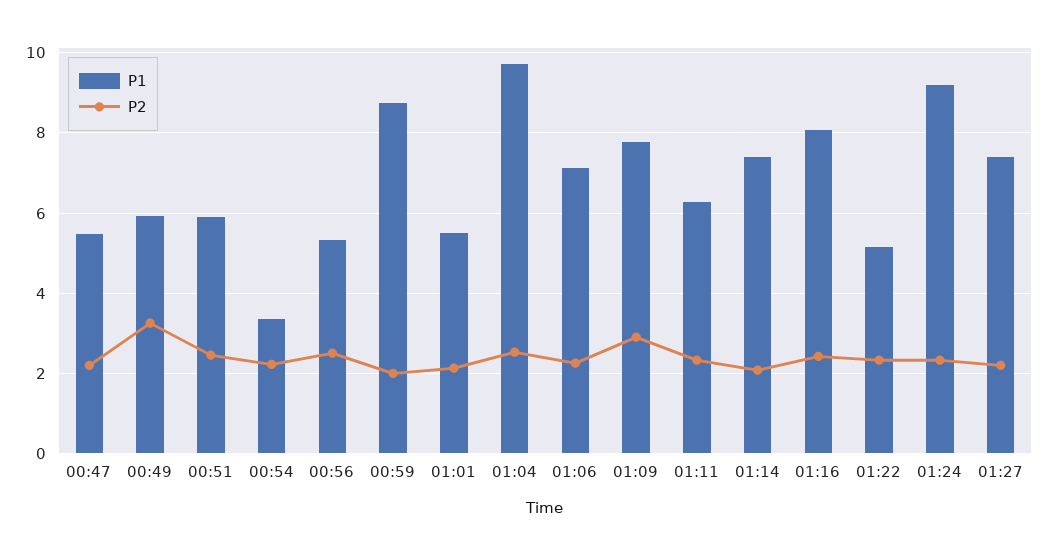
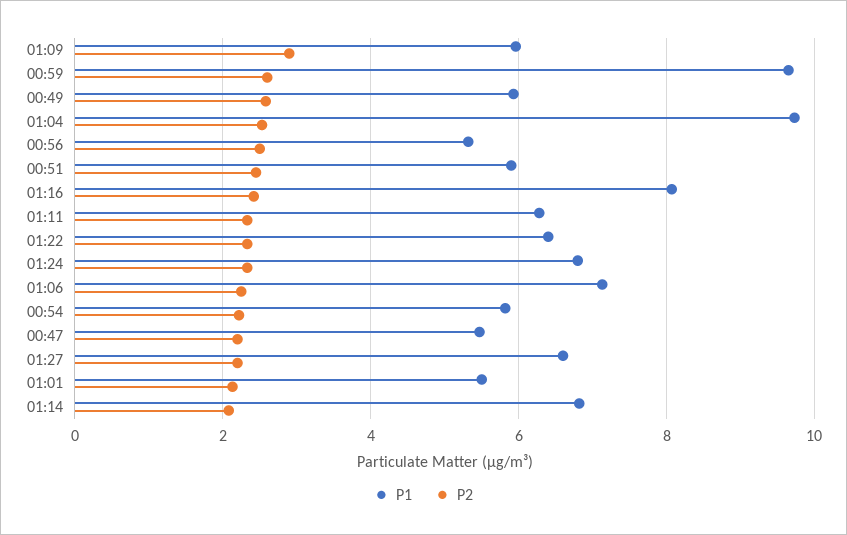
P2, 00:49: 3.2 -> 2.6
P1, 00:54: 3.4 -> 5.8
P1, 00:59: 8.8 -> 9.6
P2, 00:59: 2 -> 2.6
P1, 01:09: 7.8 -> 6
P1, 01:14: 7.4 -> 6.8
P1, 01:22: 5.2 -> 6.4
P1, 01:24: 9.2 -> 6.8
P1, 01:27: 7.4 -> 6.6

